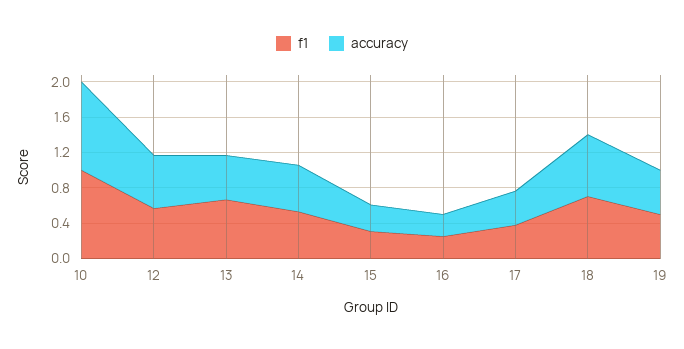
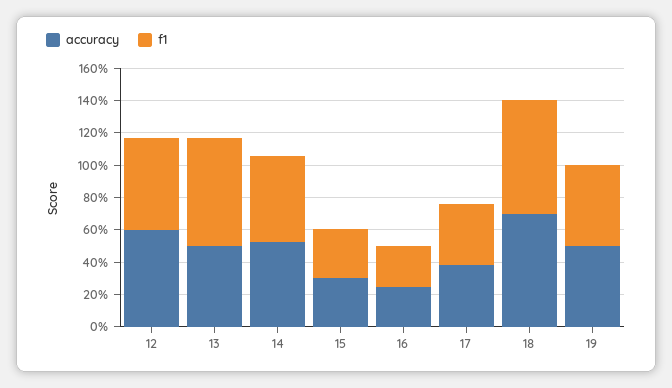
f1, 10: 1 -> none
accuracy, 10: 1 -> none

